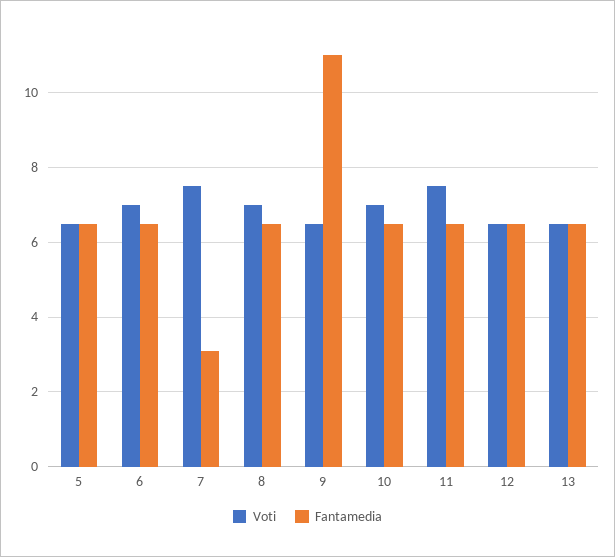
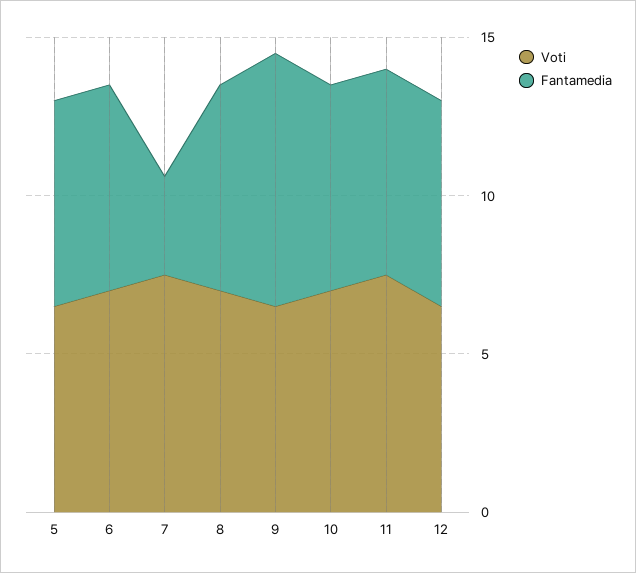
Fantamedia, 9: 11 -> 8
Voti, 13: 6.5 -> none
Fantamedia, 13: 6.5 -> none

